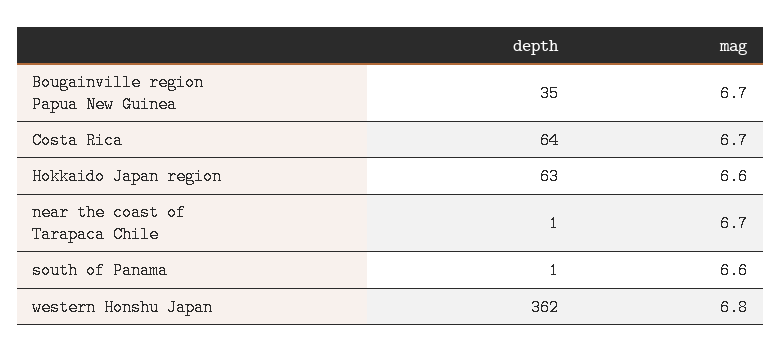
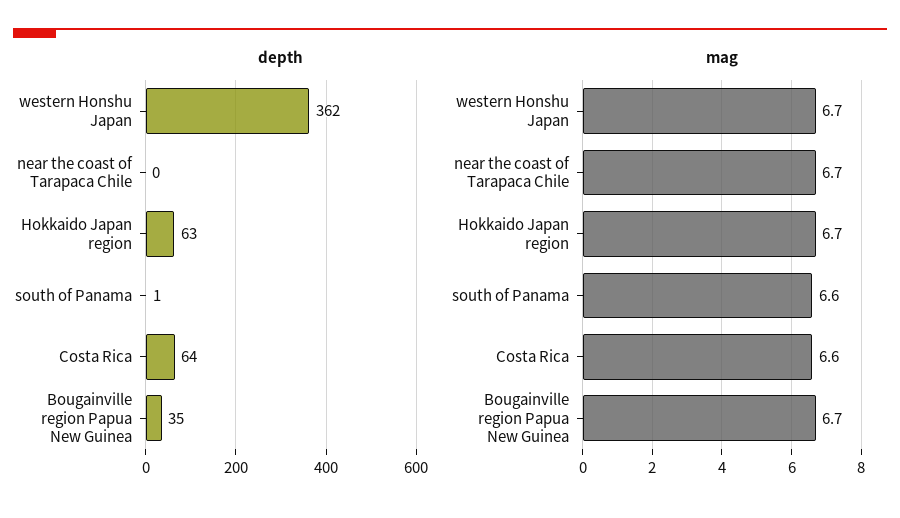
mag, Costa Rica: 6.7 -> 6.6
mag, Hokkaido Japan region: 6.6 -> 6.7
depth, near the coast of Tarapaca Chile: 1 -> 0
mag, western Honshu Japan: 6.8 -> 6.7

